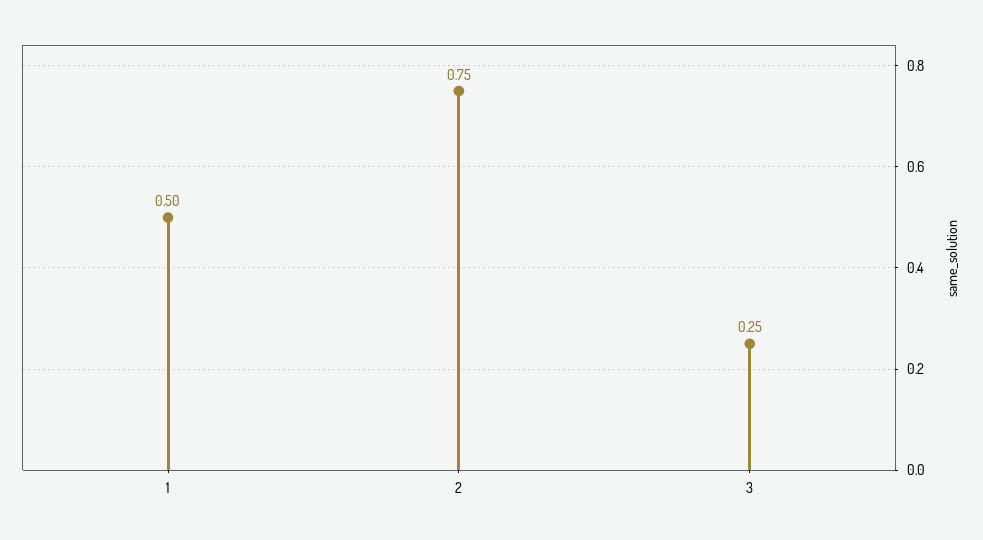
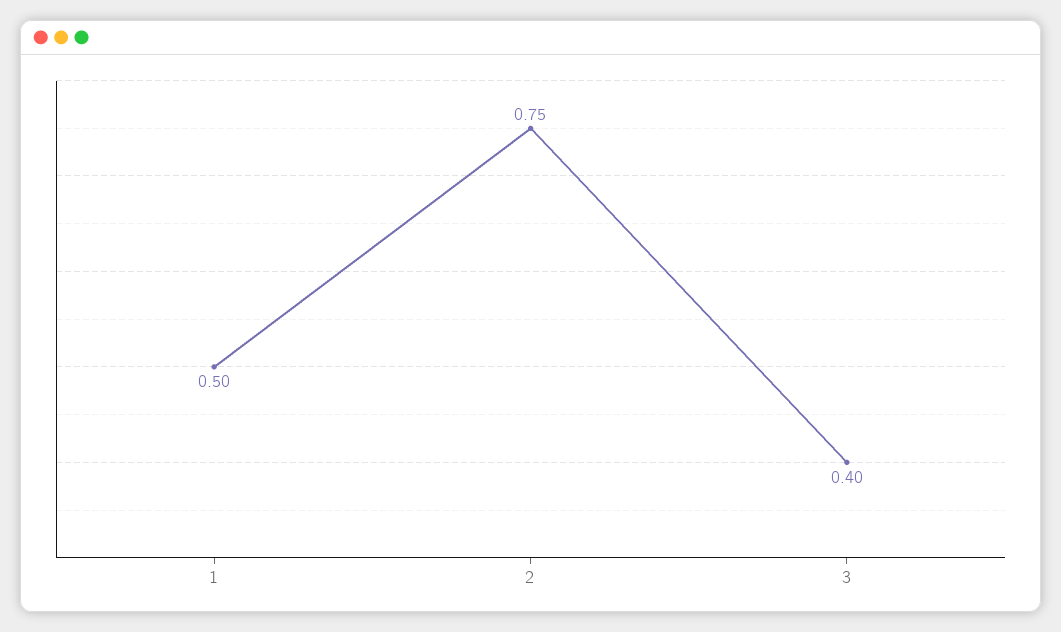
3: 0.25 -> 0.4

